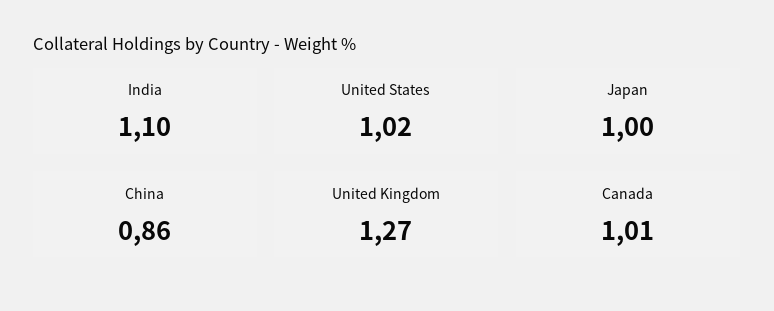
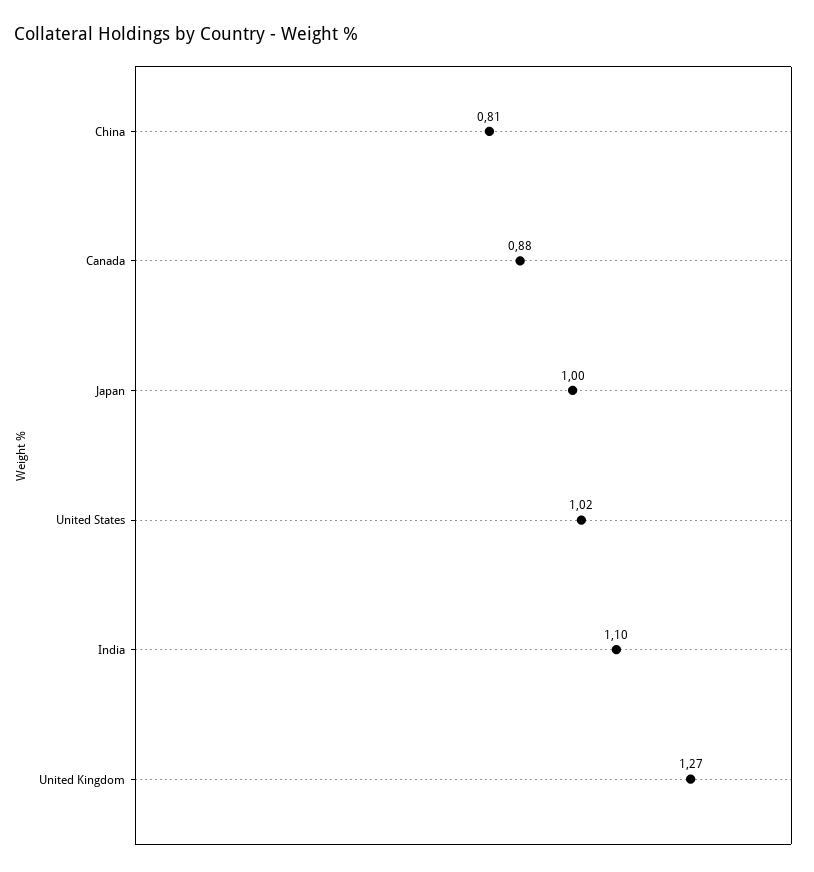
China: 0.86 -> 0.81
Canada: 1.01 -> 0.88

